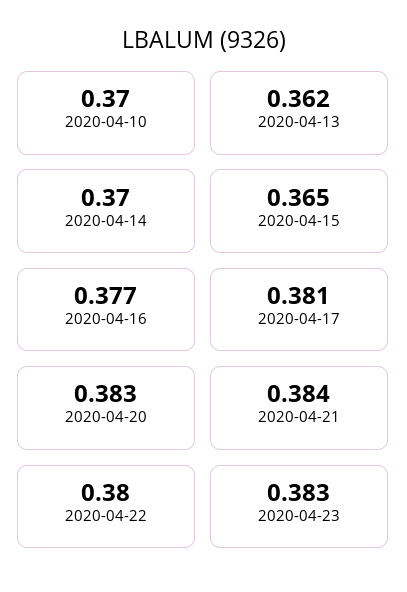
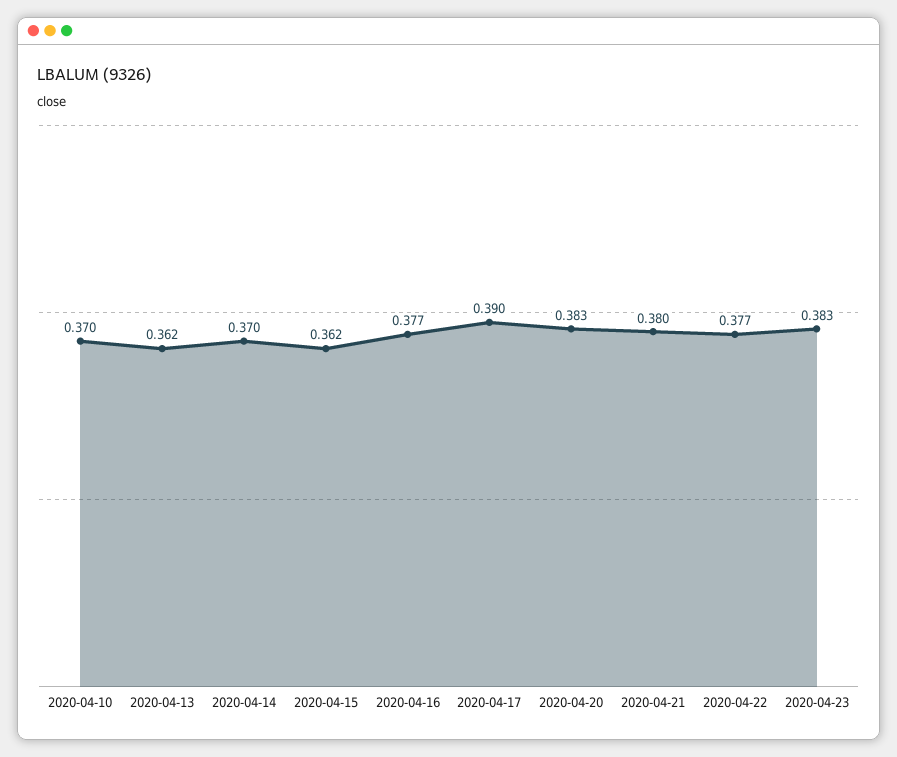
2020-04-15: 0.365 -> 0.362
2020-04-17: 0.381 -> 0.39
2020-04-21: 0.384 -> 0.38
2020-04-22: 0.38 -> 0.377

